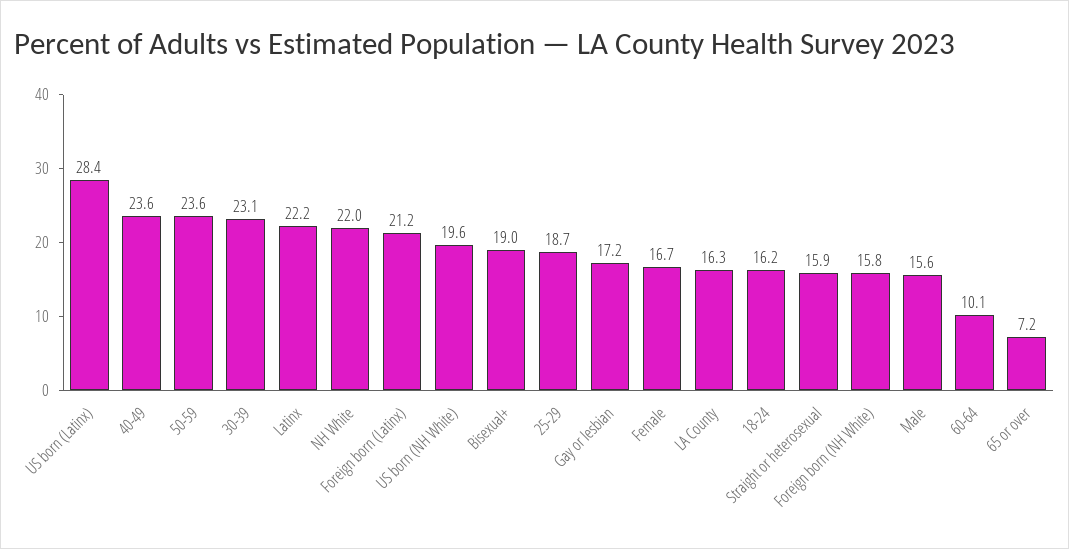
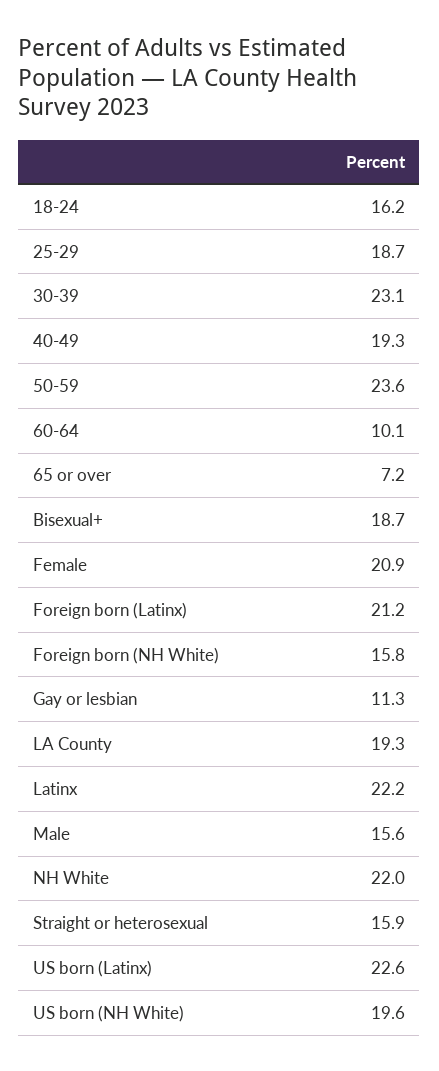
US born (Latinx): 28.4 -> 22.6
40-49: 23.6 -> 19.3
Bisexual+: 19 -> 18.7
Gay or lesbian: 17.2 -> 11.3
Female: 16.7 -> 20.9
LA County: 16.3 -> 19.3

